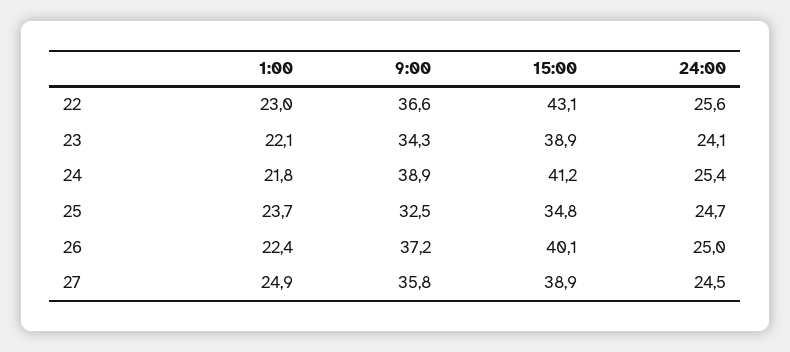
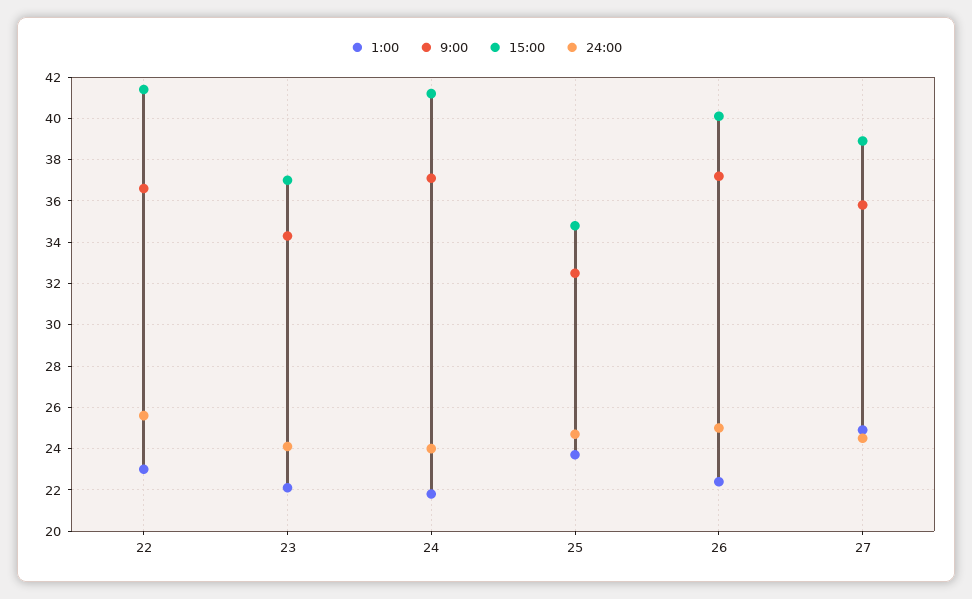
15:00, 22: 43.1 -> 41.5
15:00, 23: 38.9 -> 37
9:00, 24: 38.9 -> 37
24:00, 24: 25.4 -> 24

